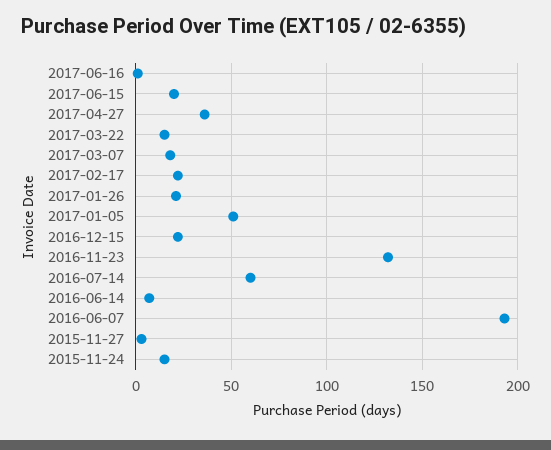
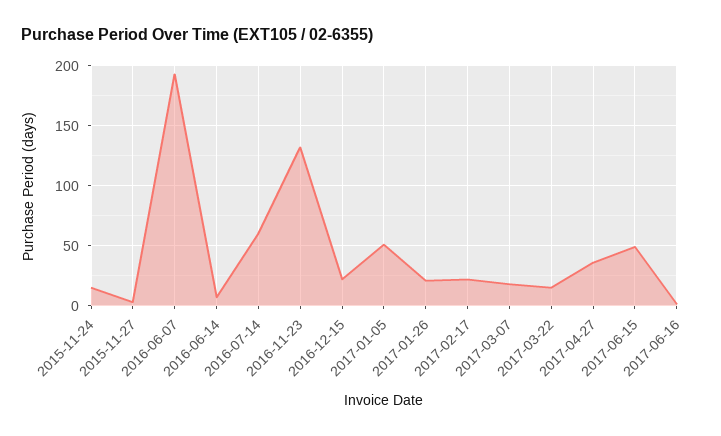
2017-06-15: 20 -> 50

